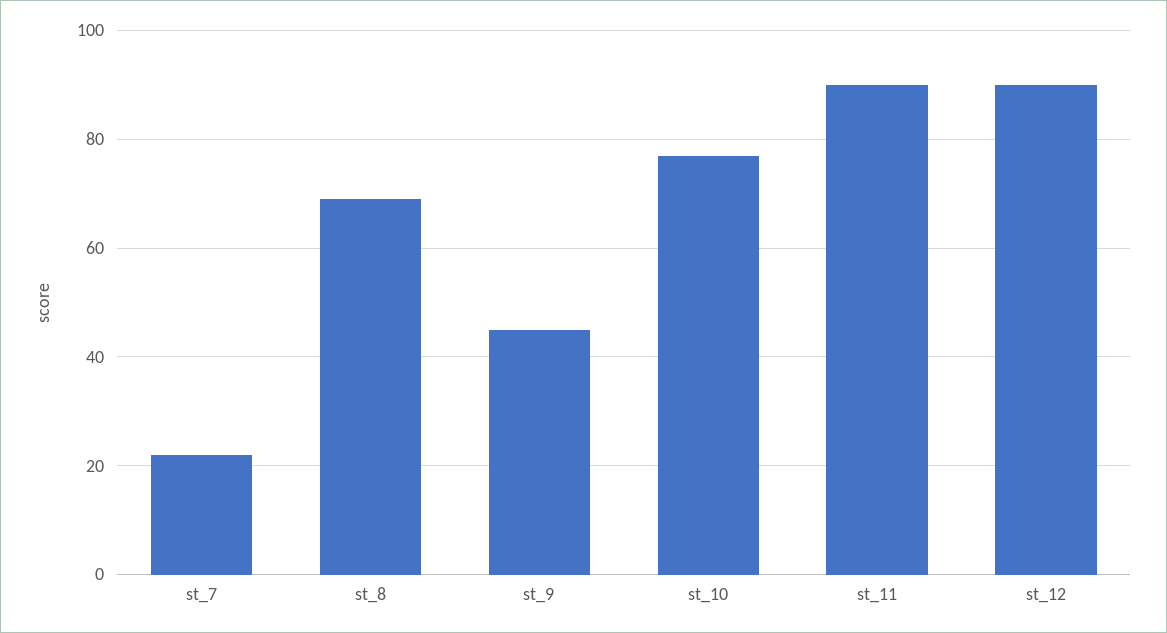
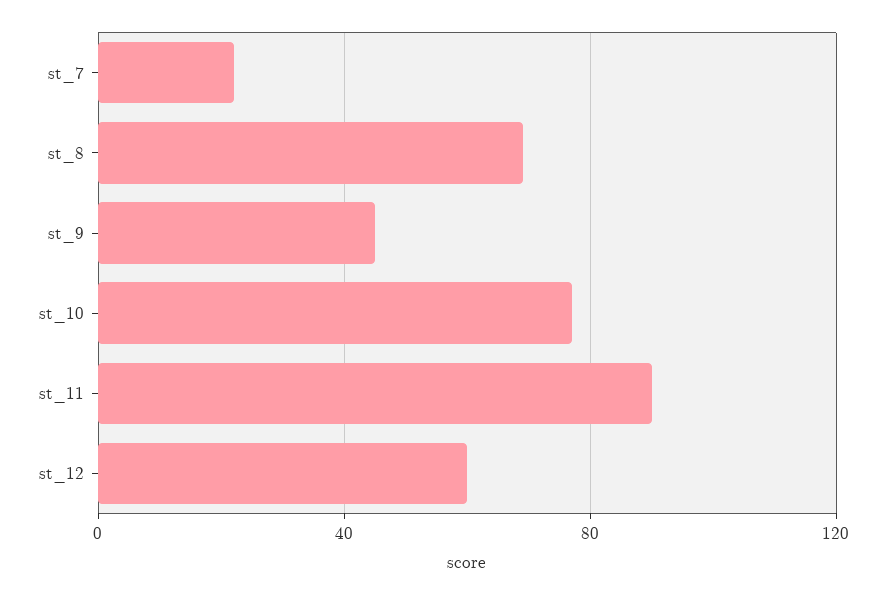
st_12: 90 -> 60

